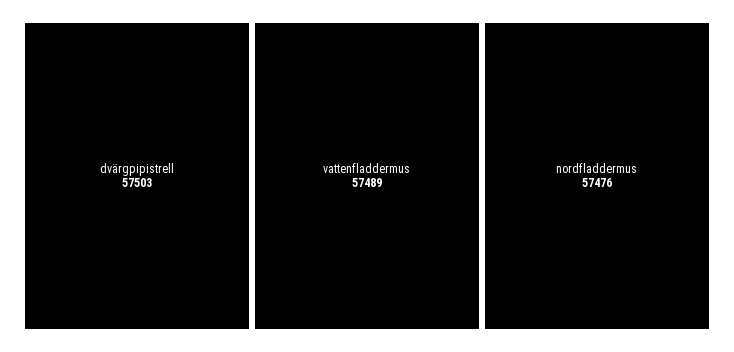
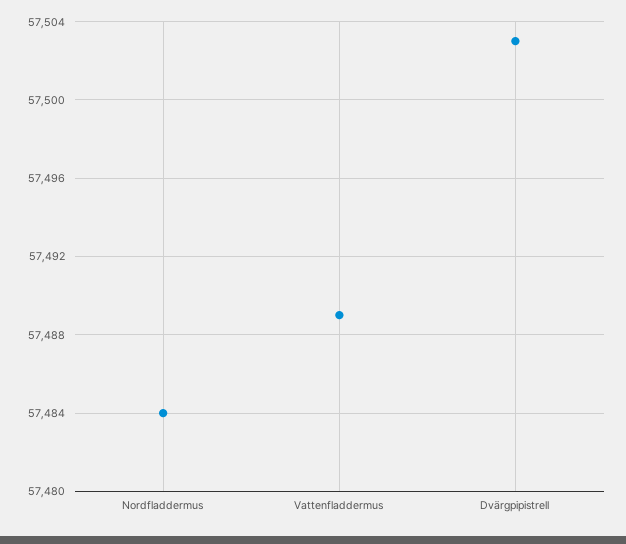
nordfladdermus: 57476 -> 57484

